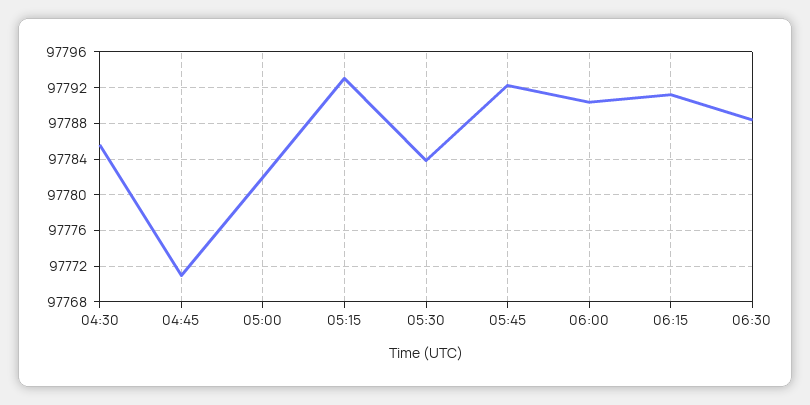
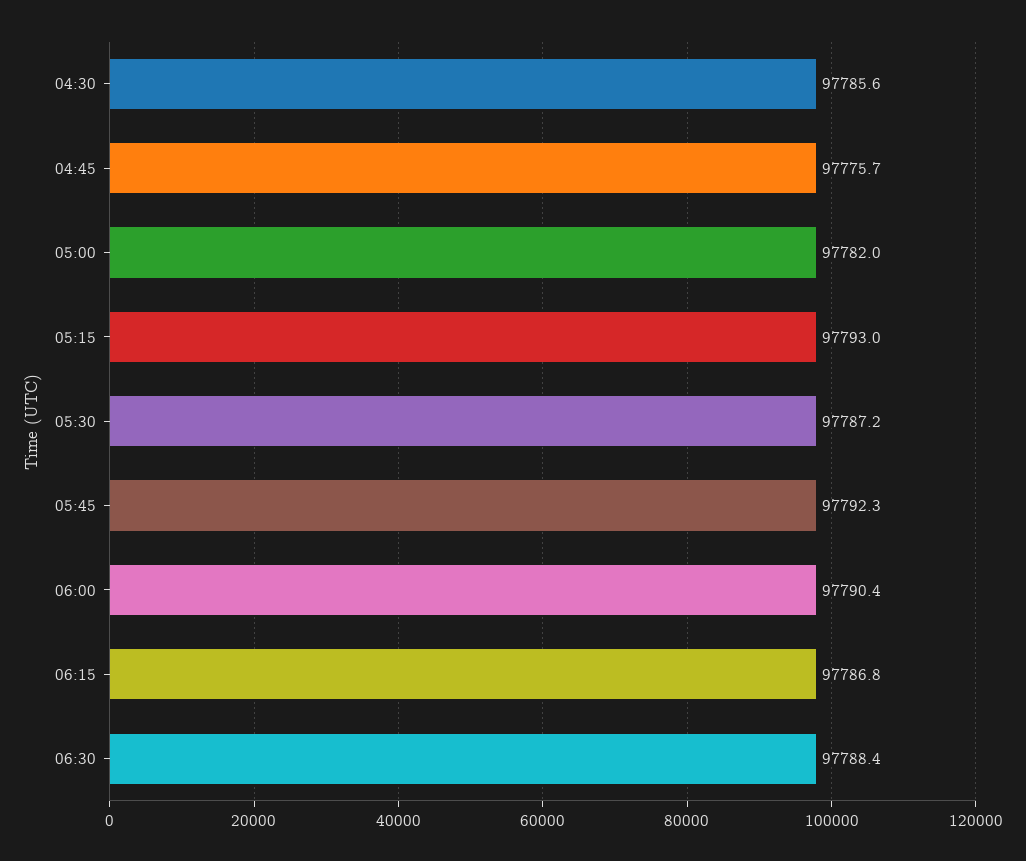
04:45: 97771 -> 97775.7
05:30: 97784 -> 97787.2
06:15: 97791 -> 97786.8

